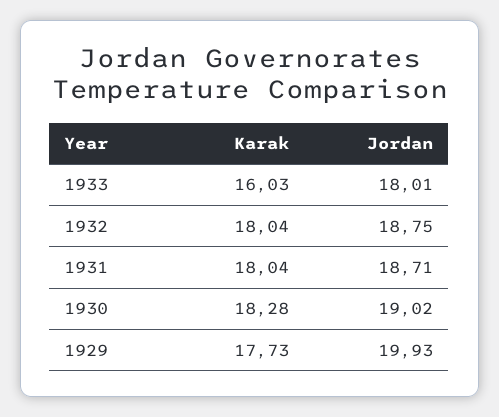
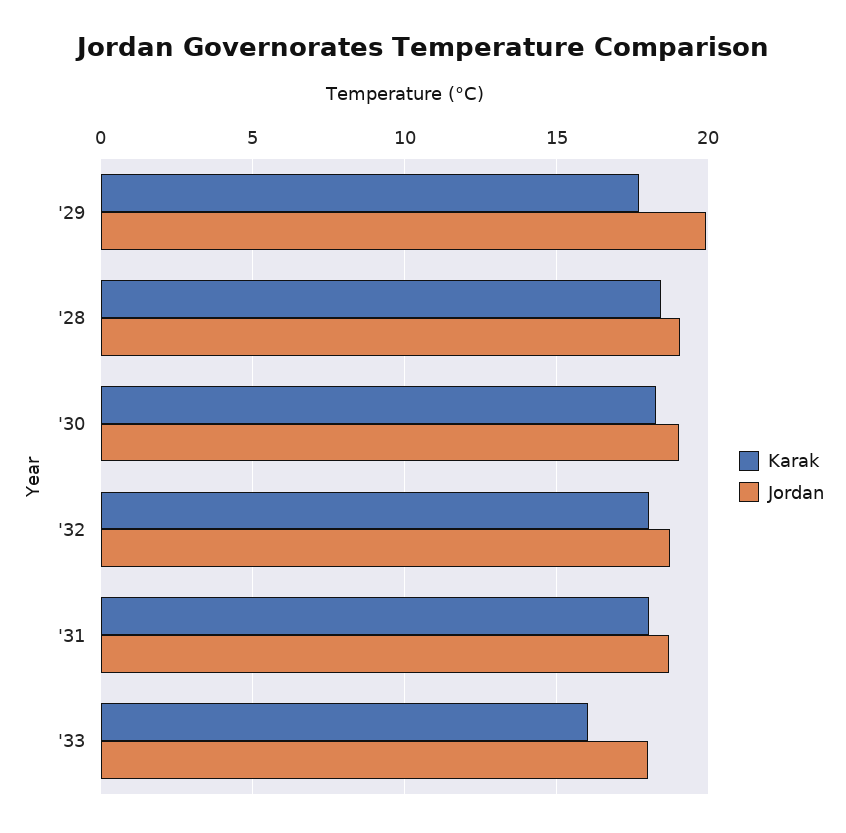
Karak, '28: none -> 18.5
Jordan, '28: none -> 19

